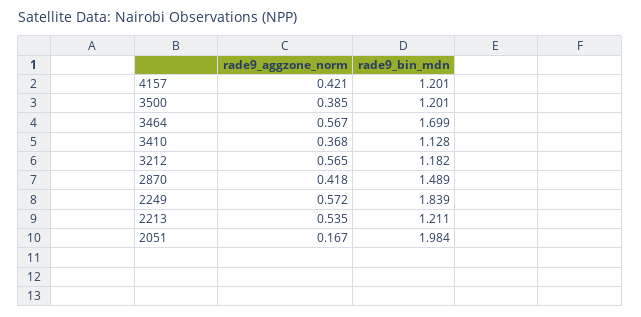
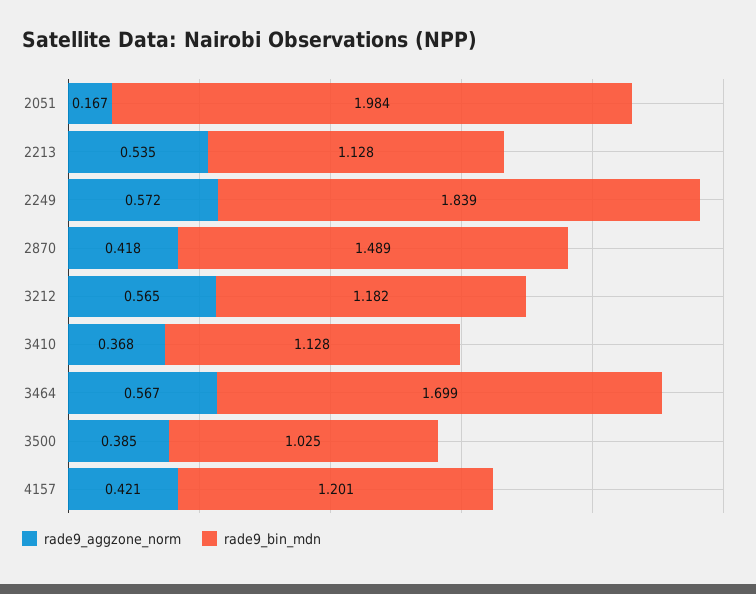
rade9_bin_mdn, 3500: 1.201 -> 1.025
rade9_bin_mdn, 2213: 1.211 -> 1.128

